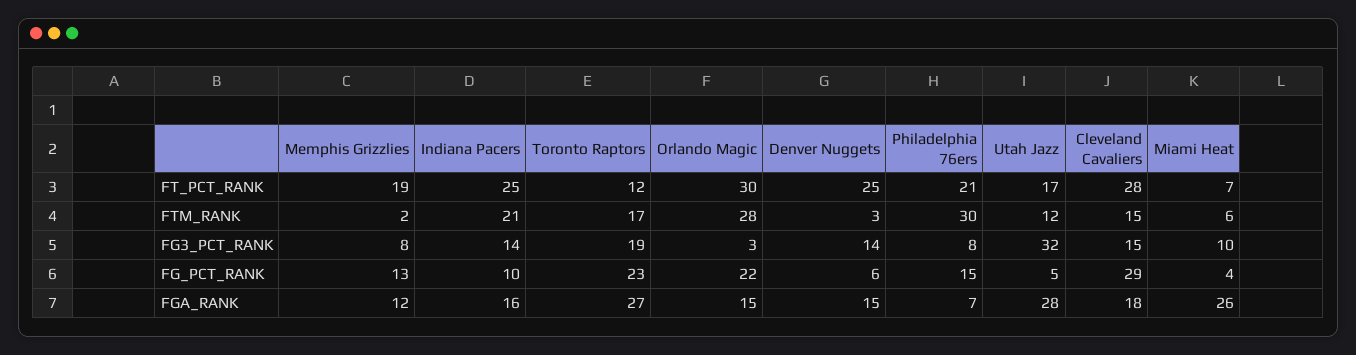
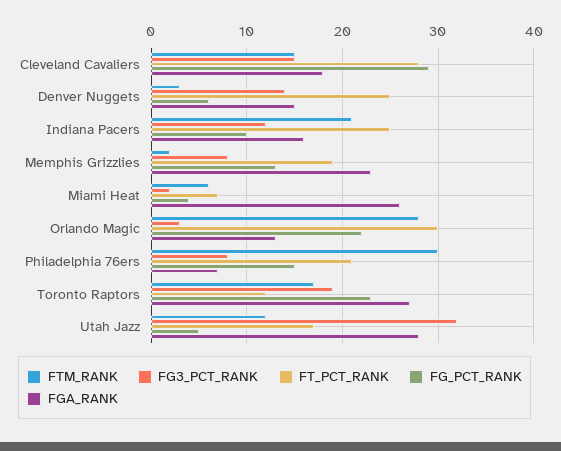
FG3_PCT_RANK, Indiana Pacers: 14 -> 12
FG3_PCT_RANK, Miami Heat: 10 -> 2
FGA_RANK, Memphis Grizzlies: 12 -> 23
FGA_RANK, Orlando Magic: 15 -> 13

